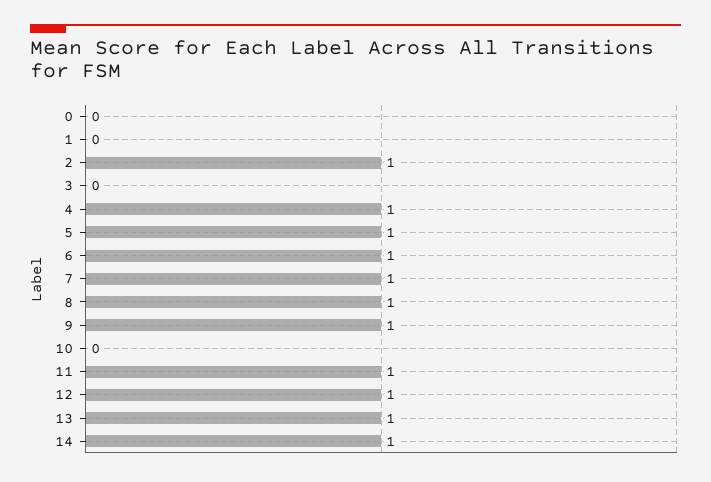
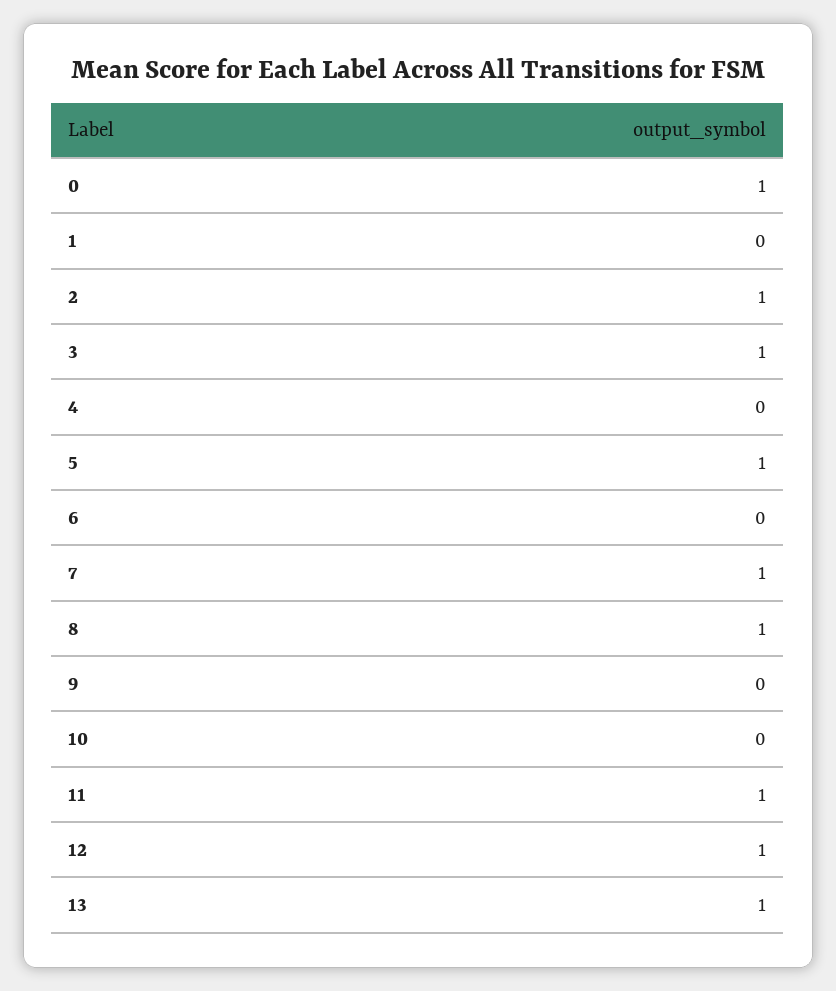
0: 0 -> 1
3: 0 -> 1
4: 1 -> 0
6: 1 -> 0
9: 1 -> 0
14: 1 -> none

